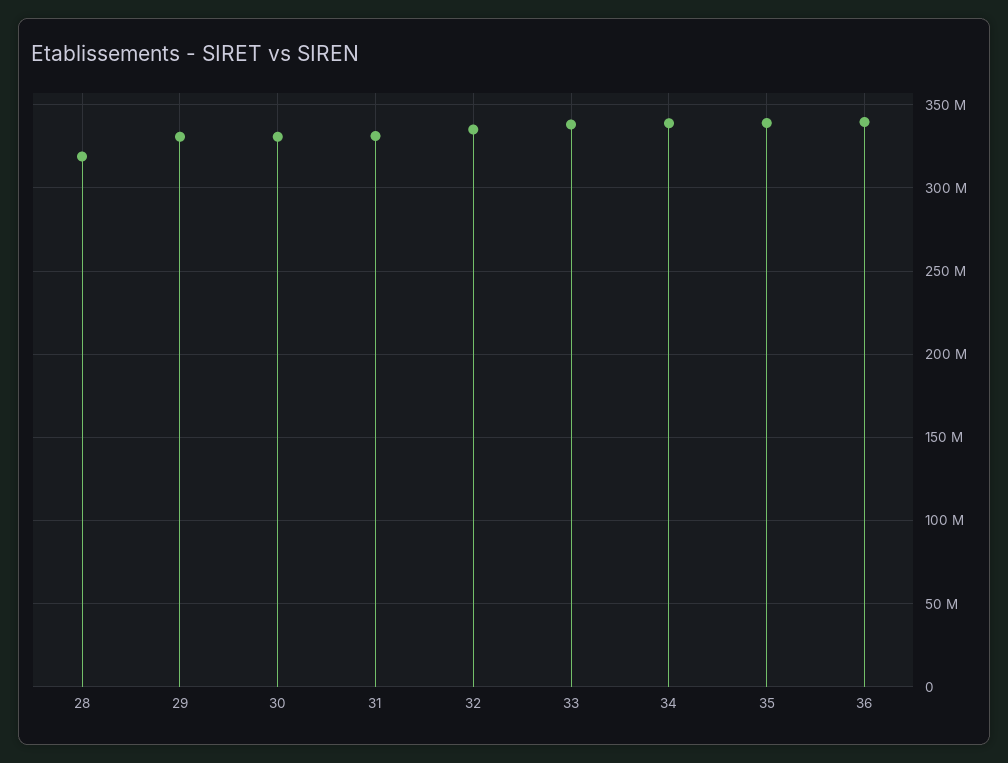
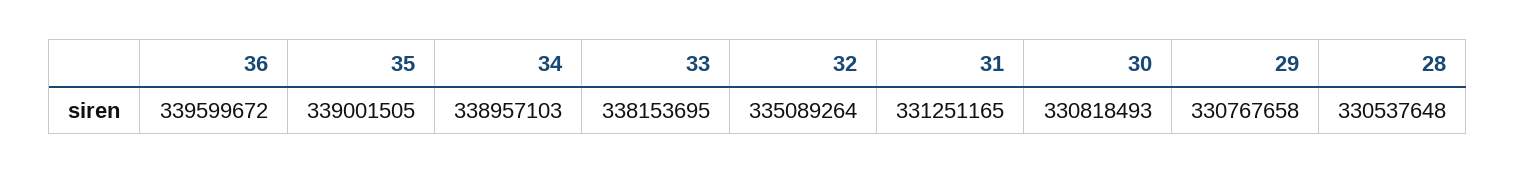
28: 320000000 -> 330537648

